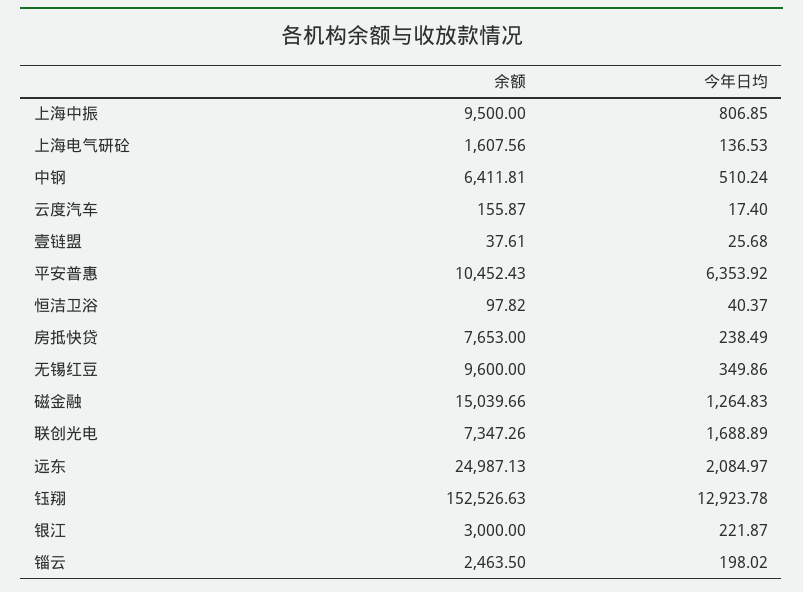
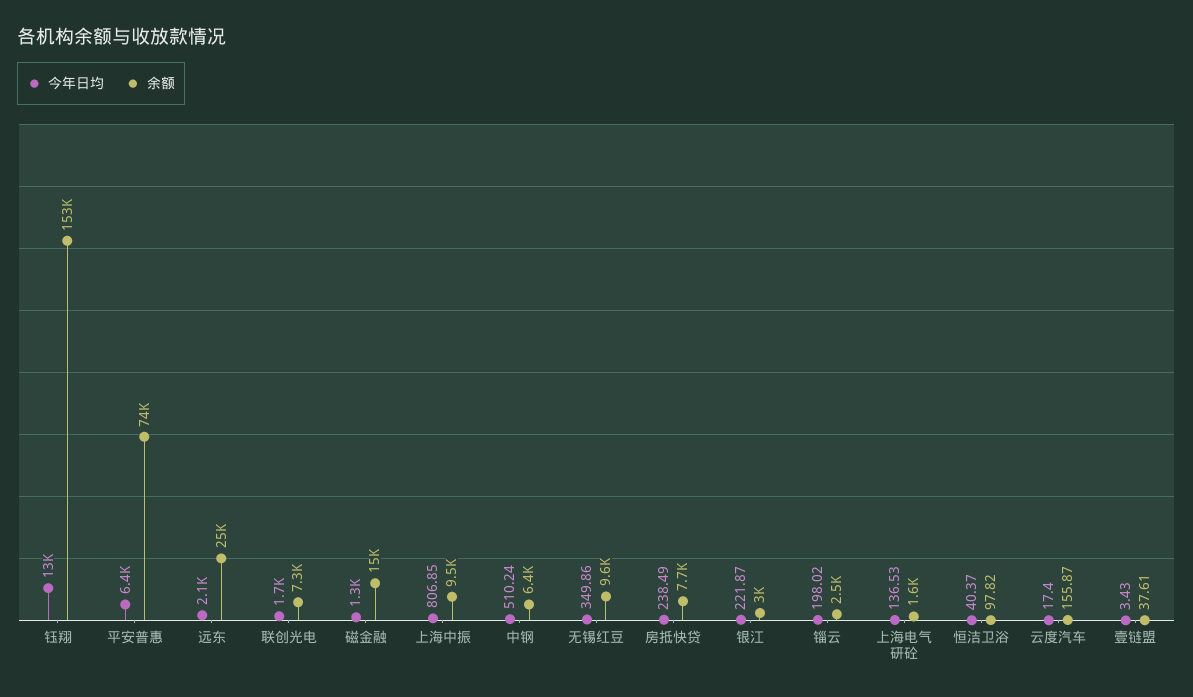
今年日均, 壹链盟: 25.68 -> 3.43
余额, 平安普惠: 10452.43 -> 74000

